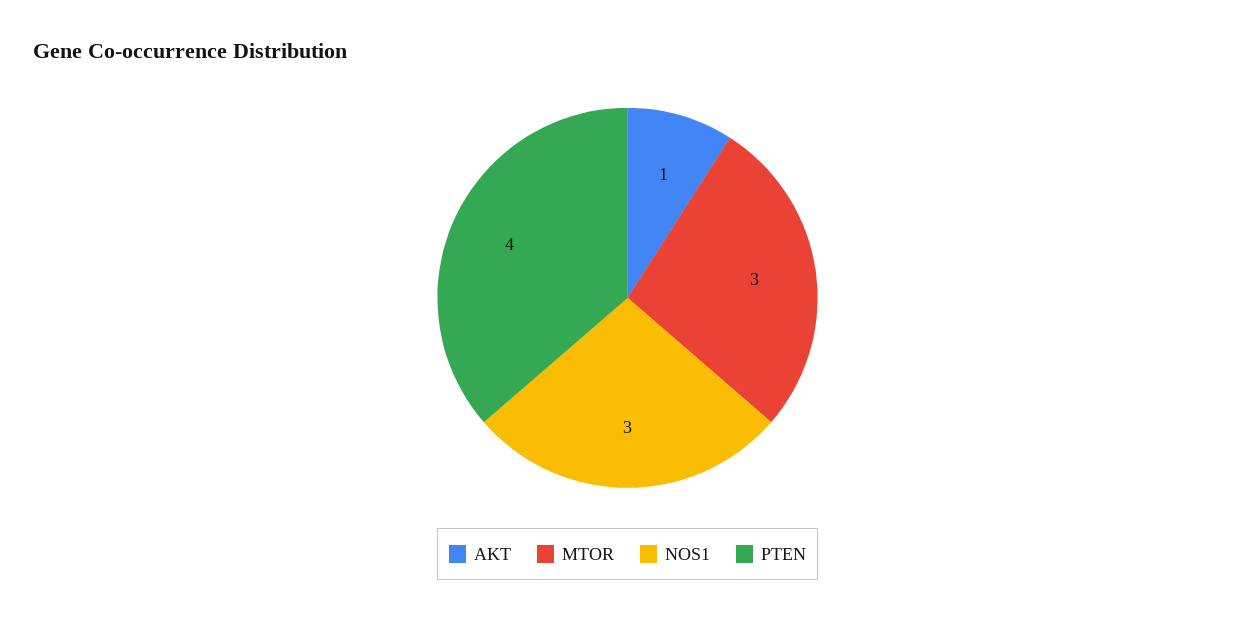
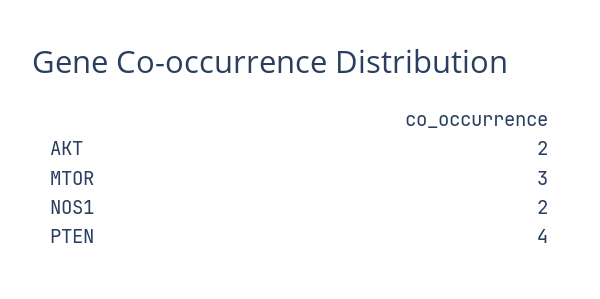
AKT: 1 -> 2
NOS1: 3 -> 2

